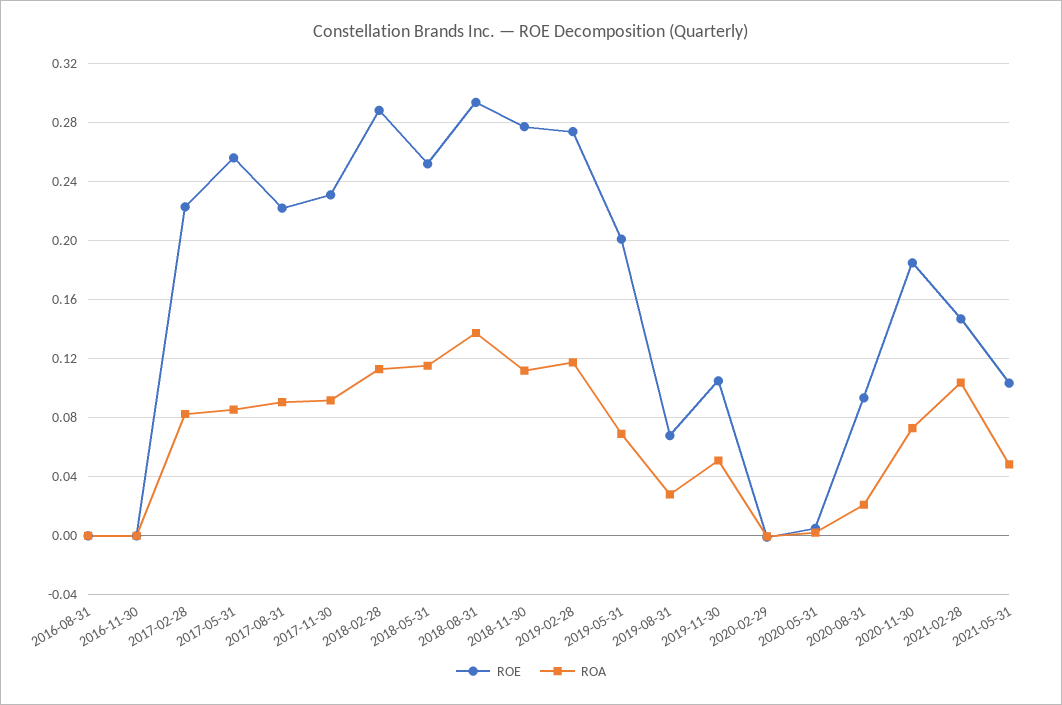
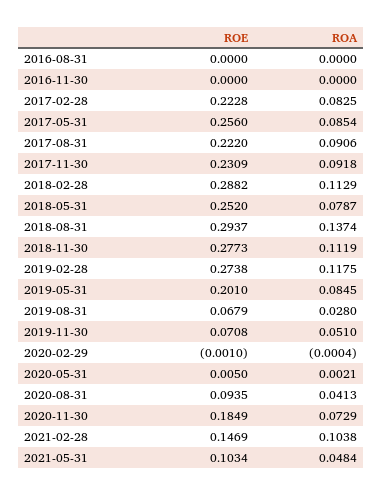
ROA, 2018-05-31: 0.115 -> 0.0787
ROA, 2019-05-31: 0.07 -> 0.0845
ROE, 2019-11-30: 0.105 -> 0.0708
ROA, 2020-08-31: 0.02 -> 0.0413

